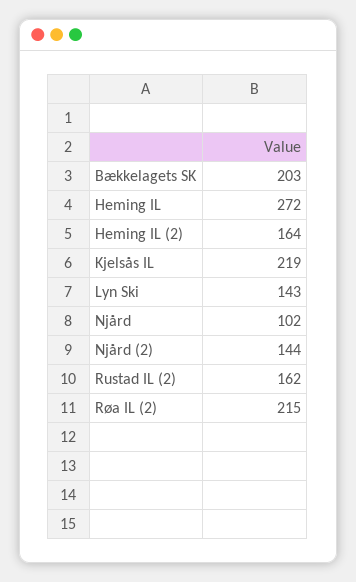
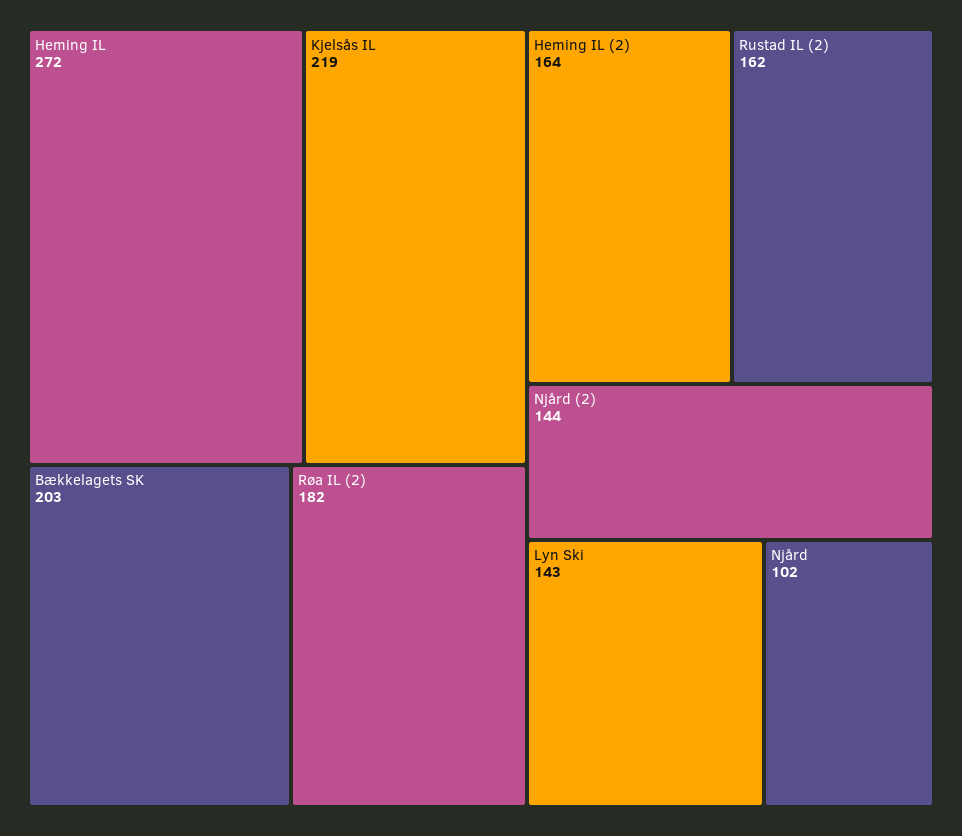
Røa IL (2): 215 -> 182

